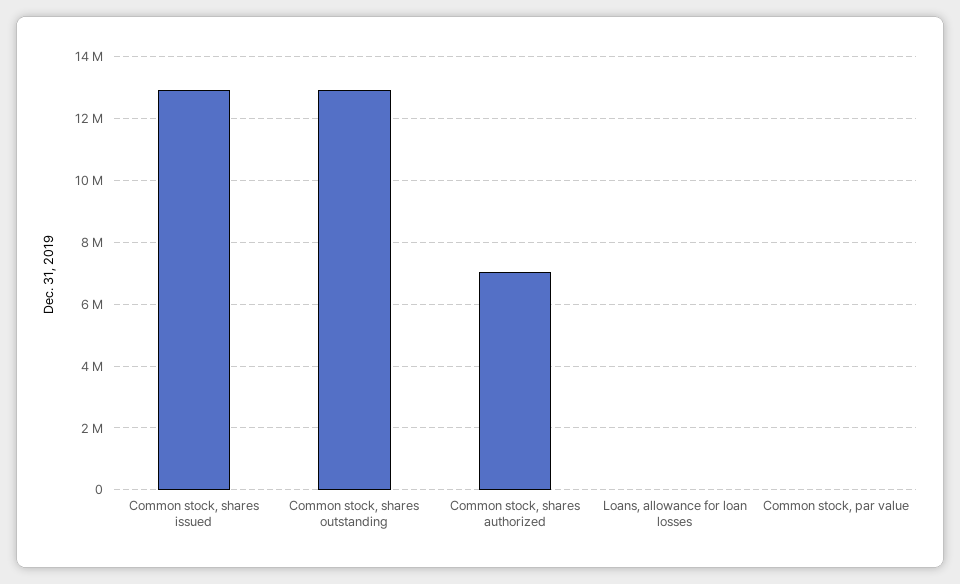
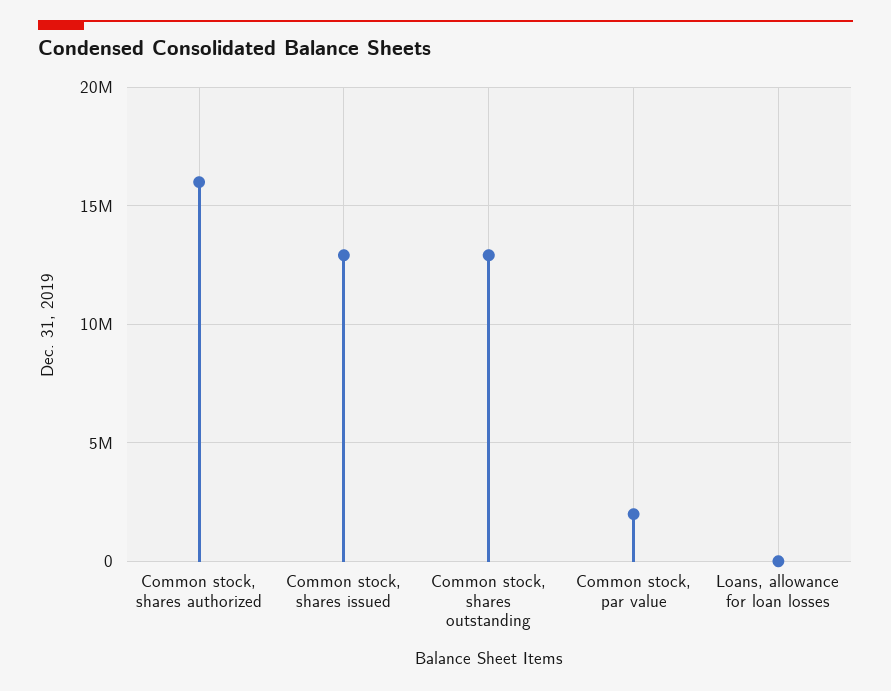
Common stock, shares authorized: 7000000 -> 16000000
Common stock, par value: 0 -> 2000000

